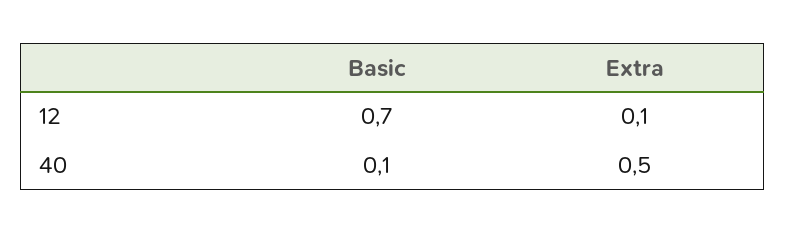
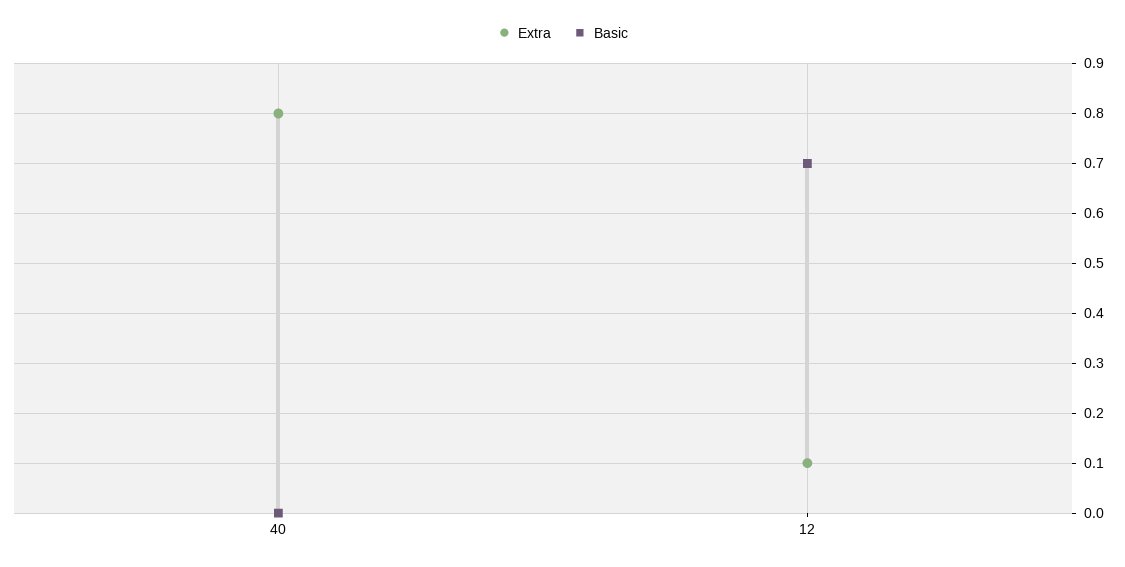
Basic, 40: 0.1 -> 0
Extra, 40: 0.5 -> 0.8

